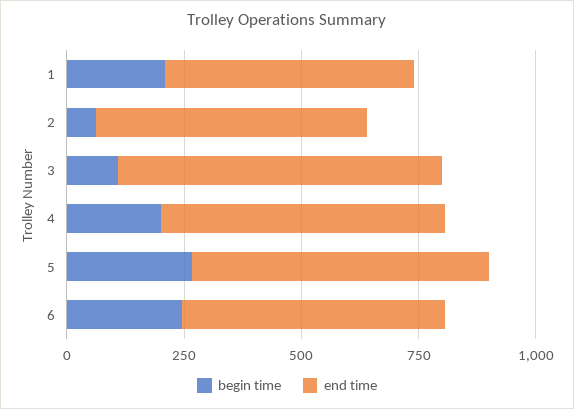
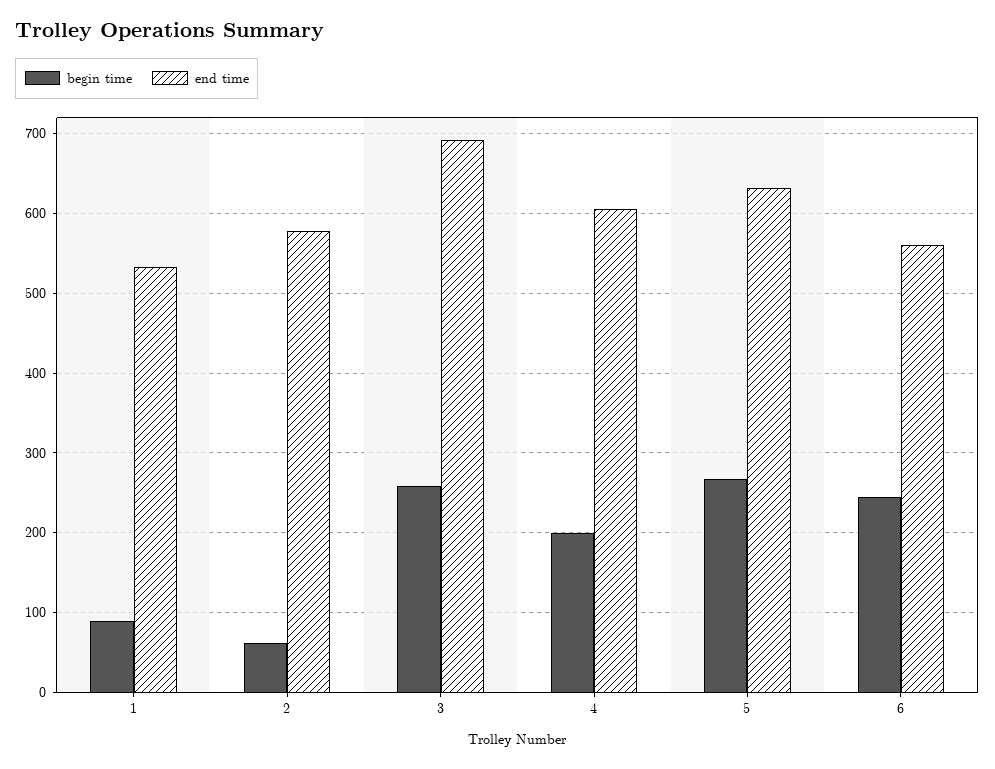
begin time, 1: 200 -> 90
begin time, 3: 100 -> 260

